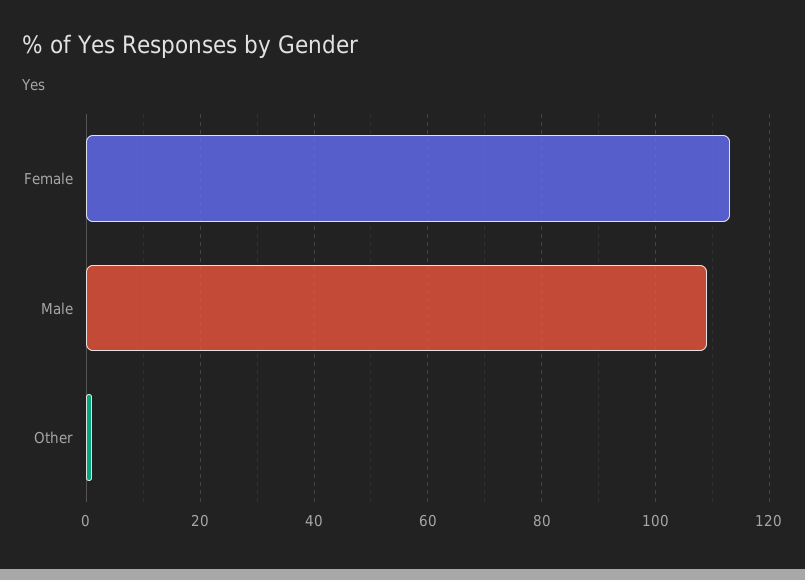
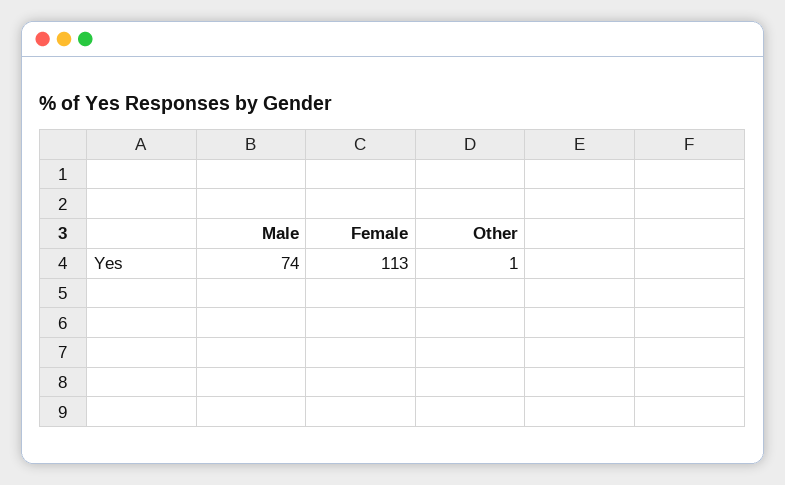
Male: 110 -> 74

